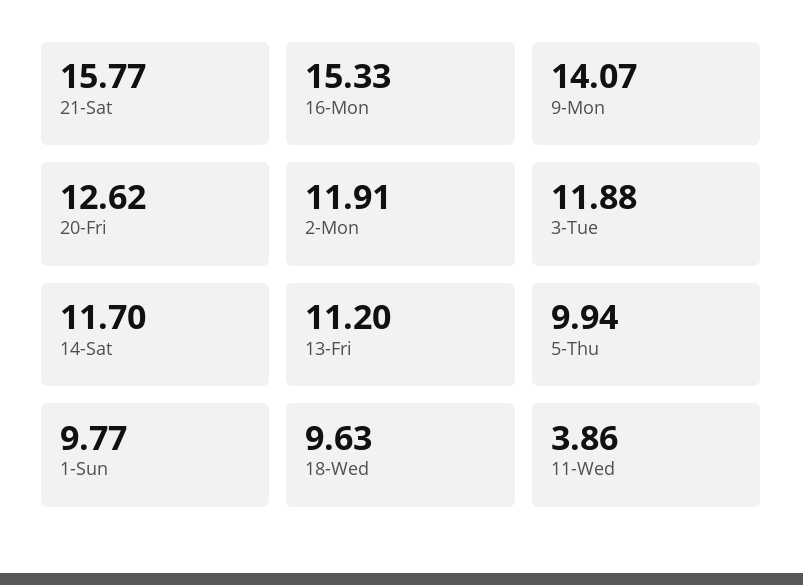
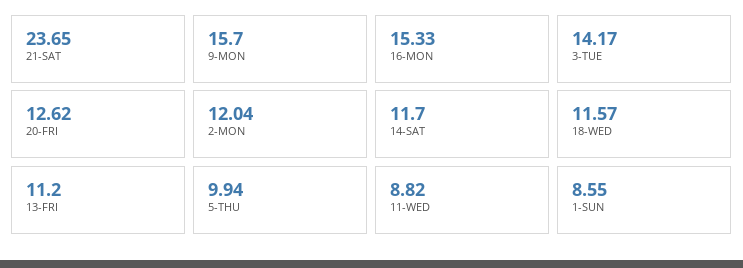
21-Sat: 15.77 -> 23.65
9-Mon: 14.07 -> 15.7
2-Mon: 11.91 -> 12.04
3-Tue: 11.88 -> 14.17
1-Sun: 9.77 -> 8.55
18-Wed: 9.63 -> 11.57
11-Wed: 3.86 -> 8.82

